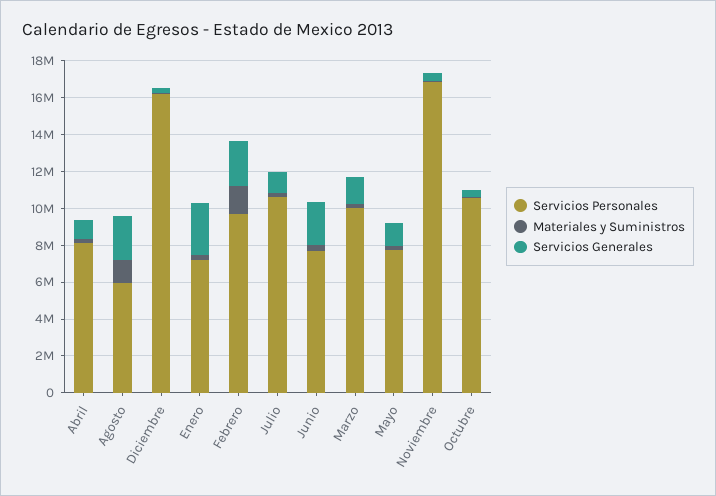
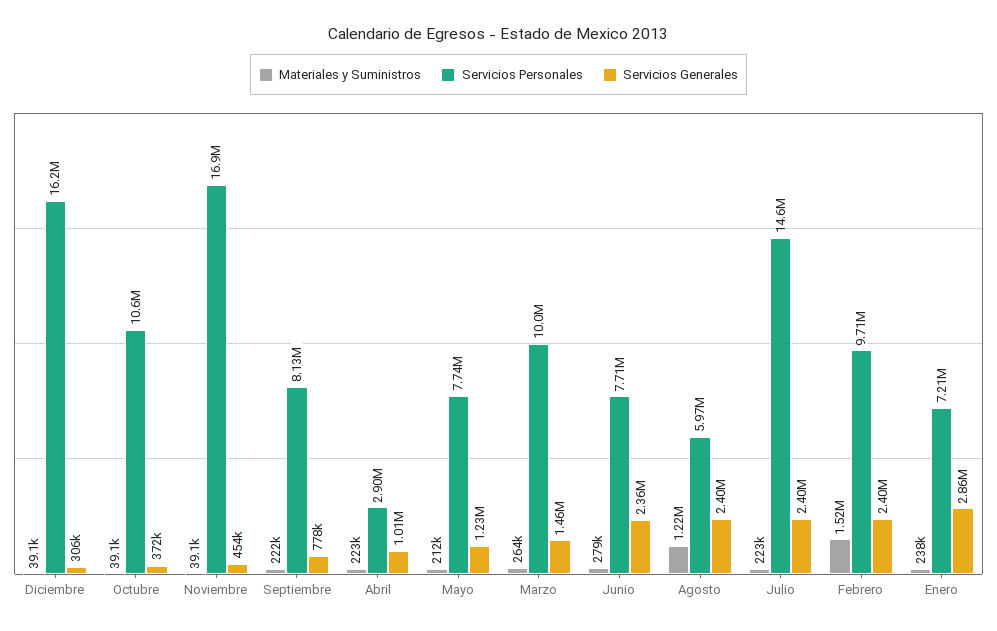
Servicios Personales, Abril: 8000000 -> 2900000
Servicios Personales, Julio: 10500000 -> 14600000
Servicios Generales, Julio: 1000000 -> 2400000
Materiales y Suministros, Septiembre: none -> 222000
Servicios Personales, Septiembre: none -> 8130000
Servicios Generales, Septiembre: none -> 778000

